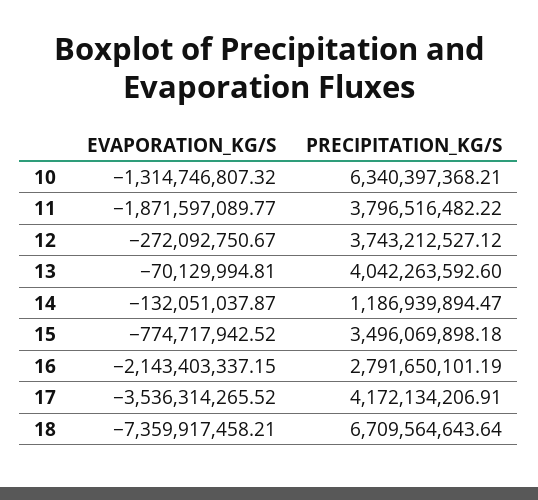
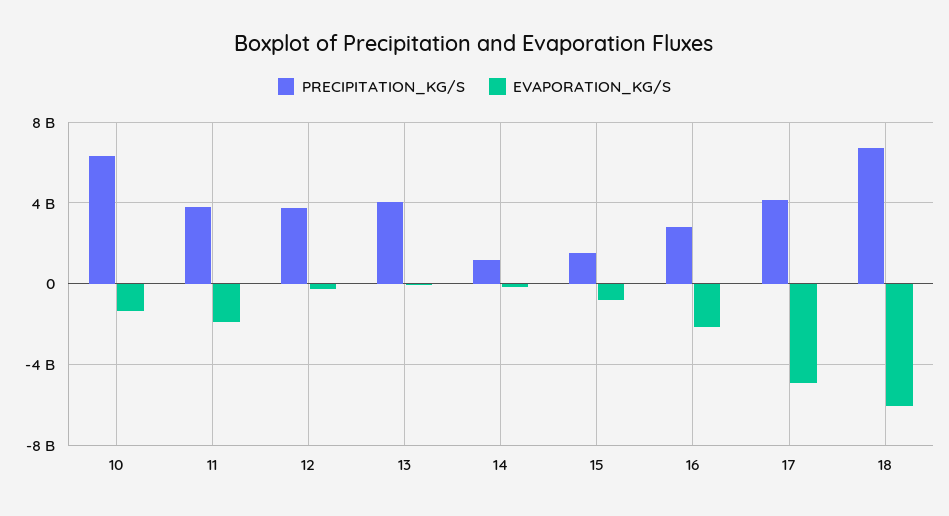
PRECIPITATION_KG/S, 15: 3496069898.18 -> 1500000000
EVAPORATION_KG/S, 17: -3536314265.52 -> -5000000000
EVAPORATION_KG/S, 18: -7359917458.21 -> -6000000000

